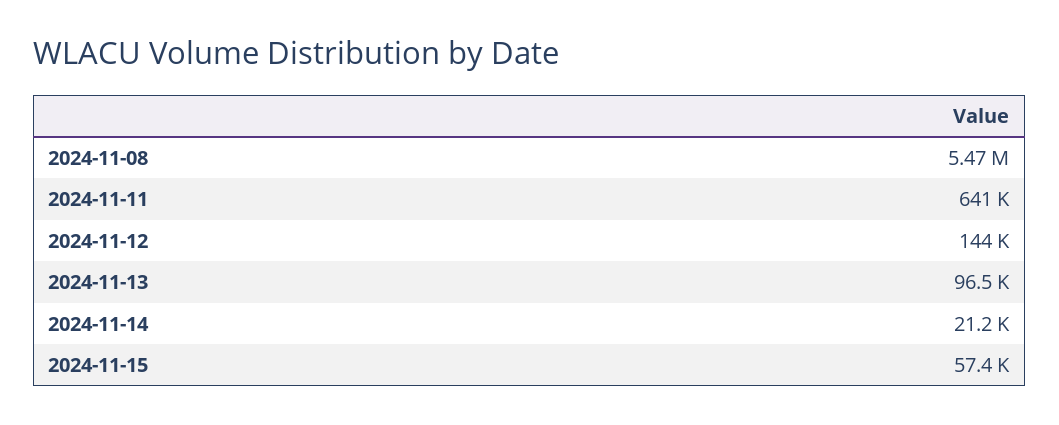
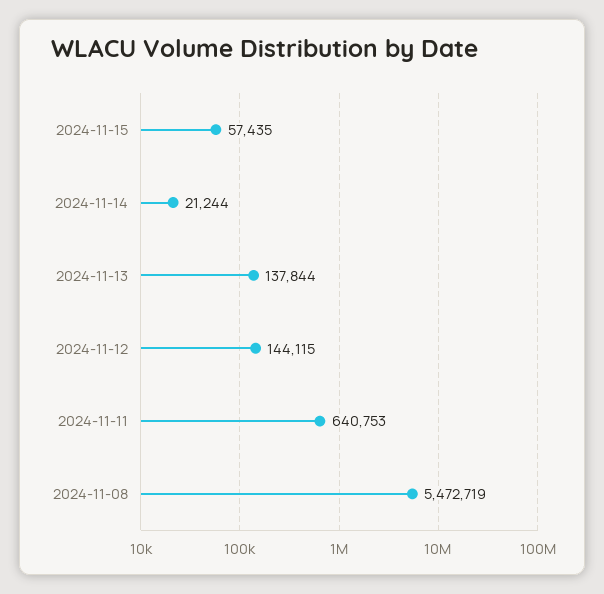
2024-11-13: 96500 -> 137844

